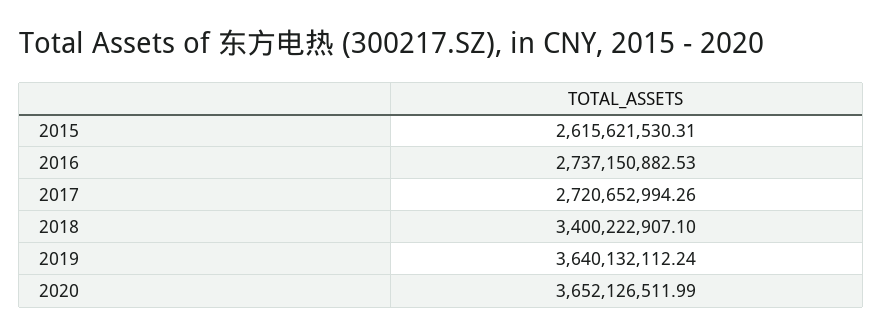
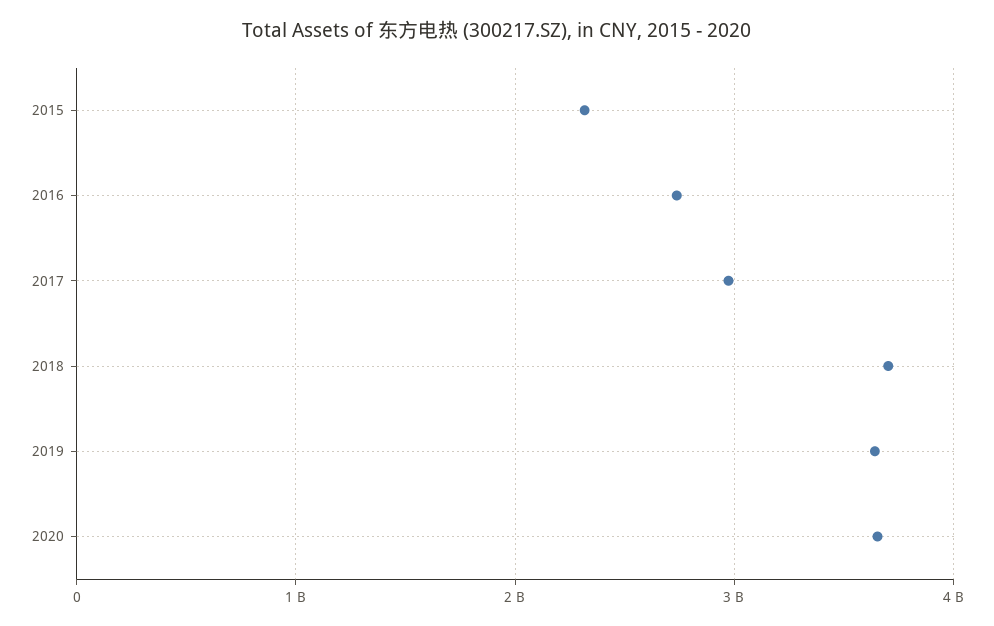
2015: 2615621530.31 -> 2300000000
2017: 2720652994.26 -> 3000000000
2018: 3400222907.1 -> 3700000000

